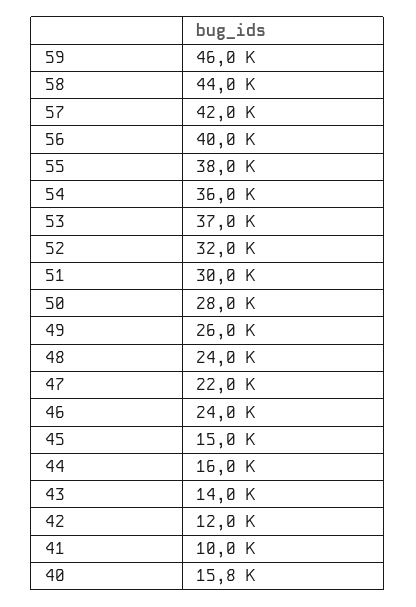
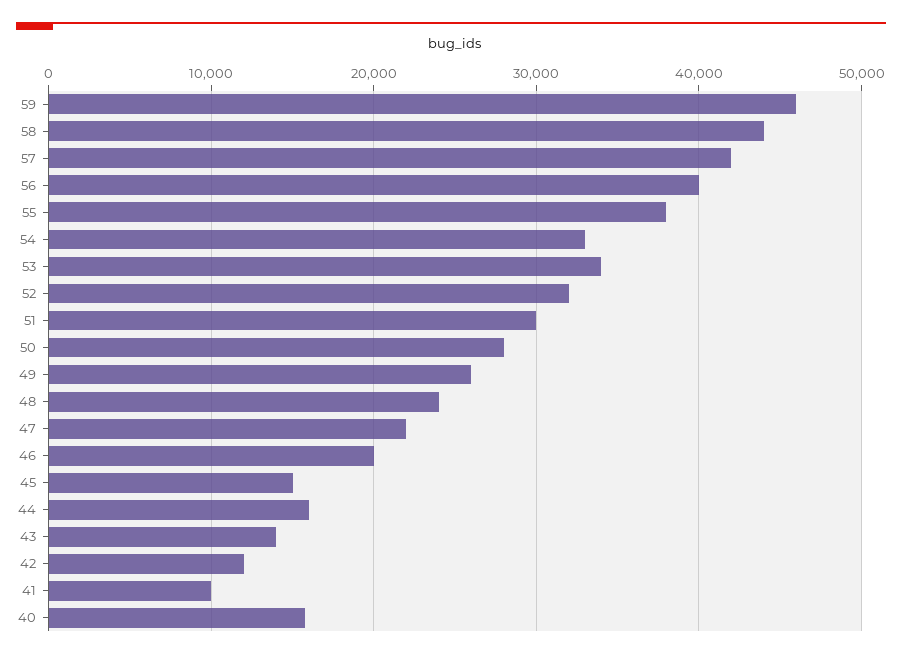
54: 36000 -> 33000
53: 37000 -> 34000
46: 24000 -> 20000

